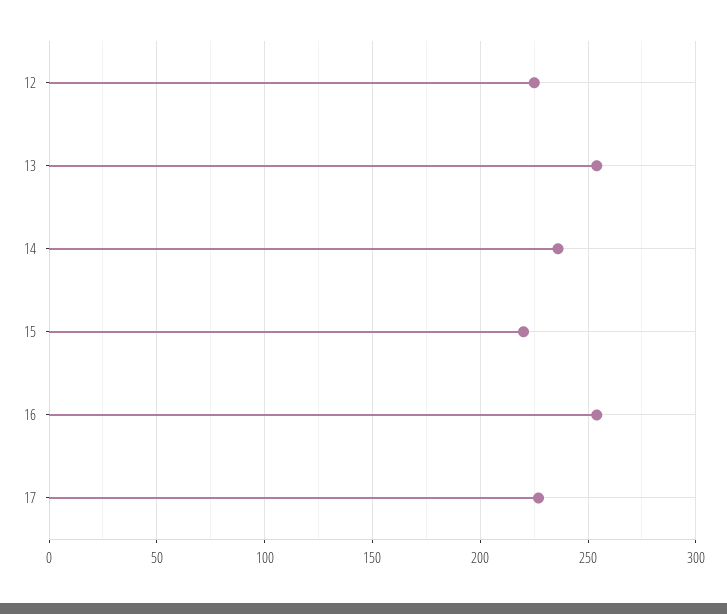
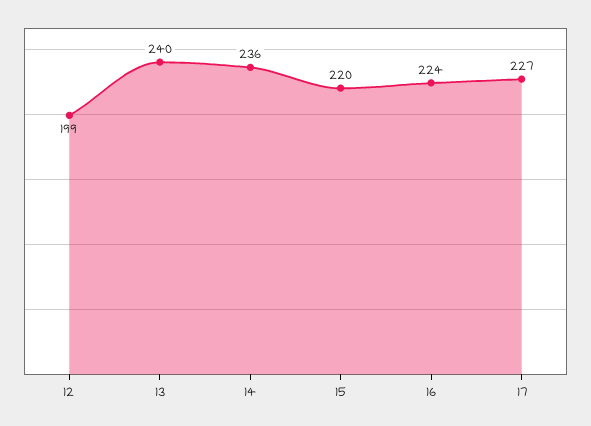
12: 225 -> 199
13: 255 -> 240
16: 255 -> 224

